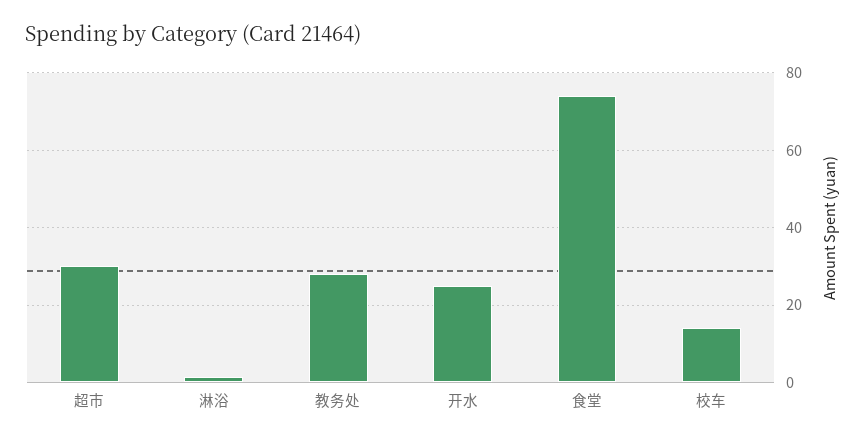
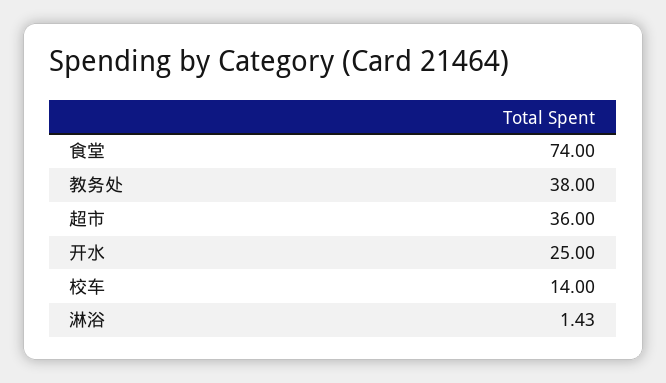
超市: 30 -> 36
教务处: 28 -> 38

